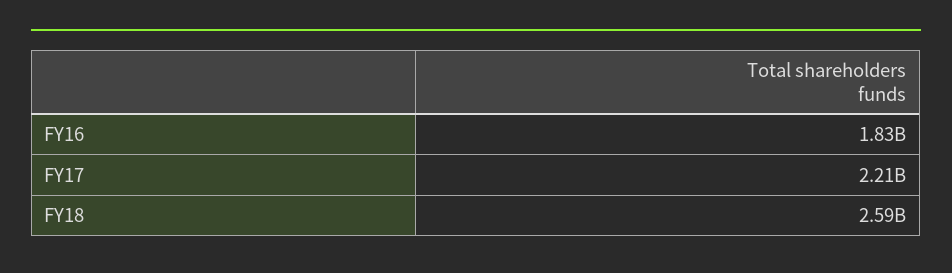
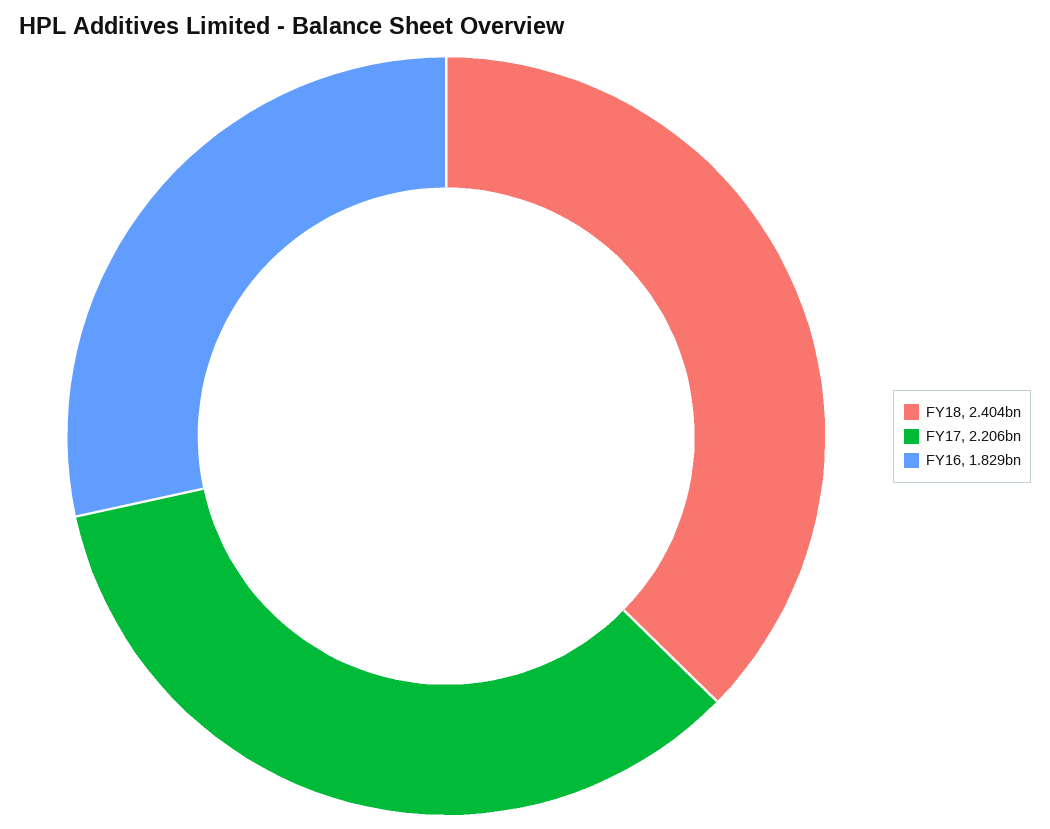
FY18: 2590000000 -> 2404000000

